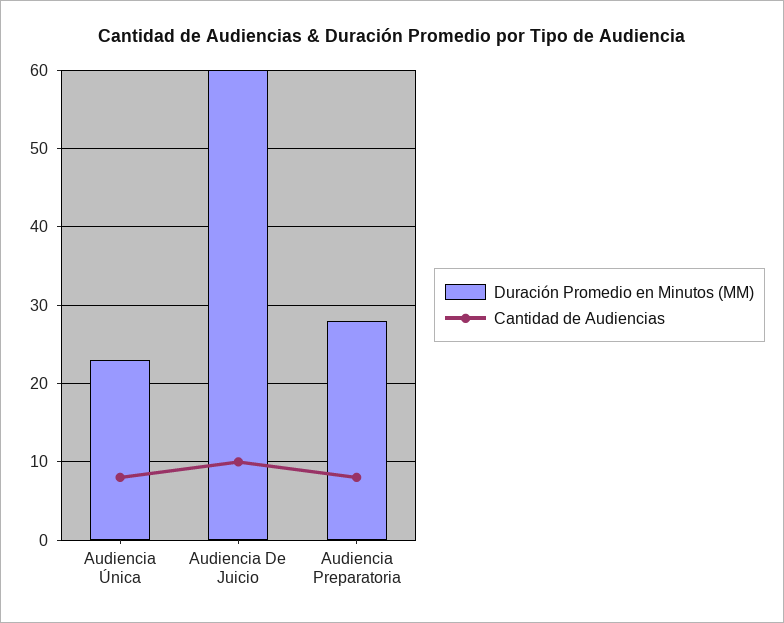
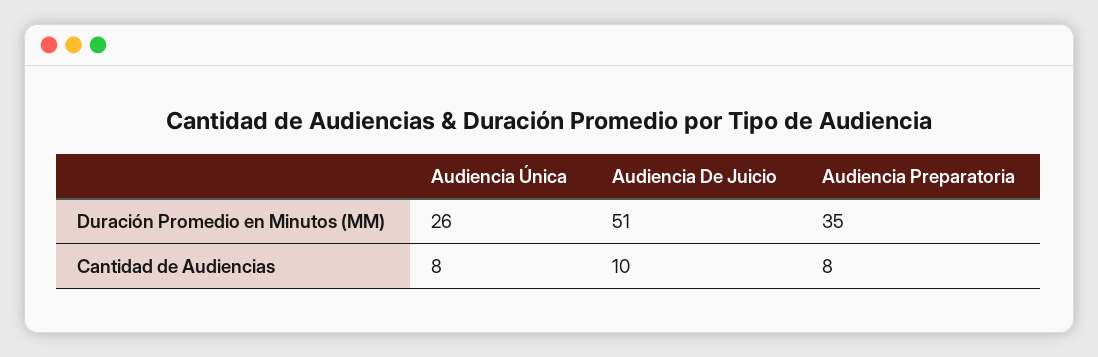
Duración Promedio en Minutos (MM), Audiencia Única: 23 -> 26
Duración Promedio en Minutos (MM), Audiencia De Juicio: 60 -> 51
Duración Promedio en Minutos (MM), Audiencia Preparatoria: 28 -> 35

